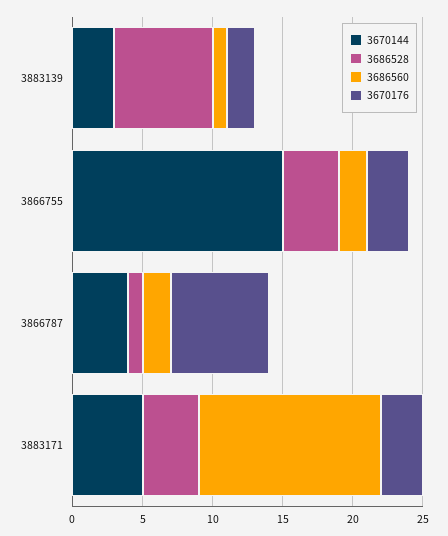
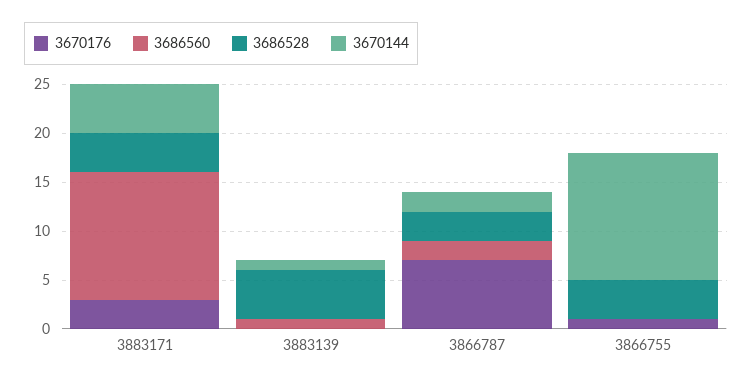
3670144, 3883139: 3 -> 1
3686528, 3883139: 7 -> 5
3670176, 3883139: 2 -> 0
3670144, 3866755: 15 -> 13
3686560, 3866755: 2 -> 0
3670176, 3866755: 3 -> 1
3670144, 3866787: 4 -> 2
3686528, 3866787: 1 -> 3

